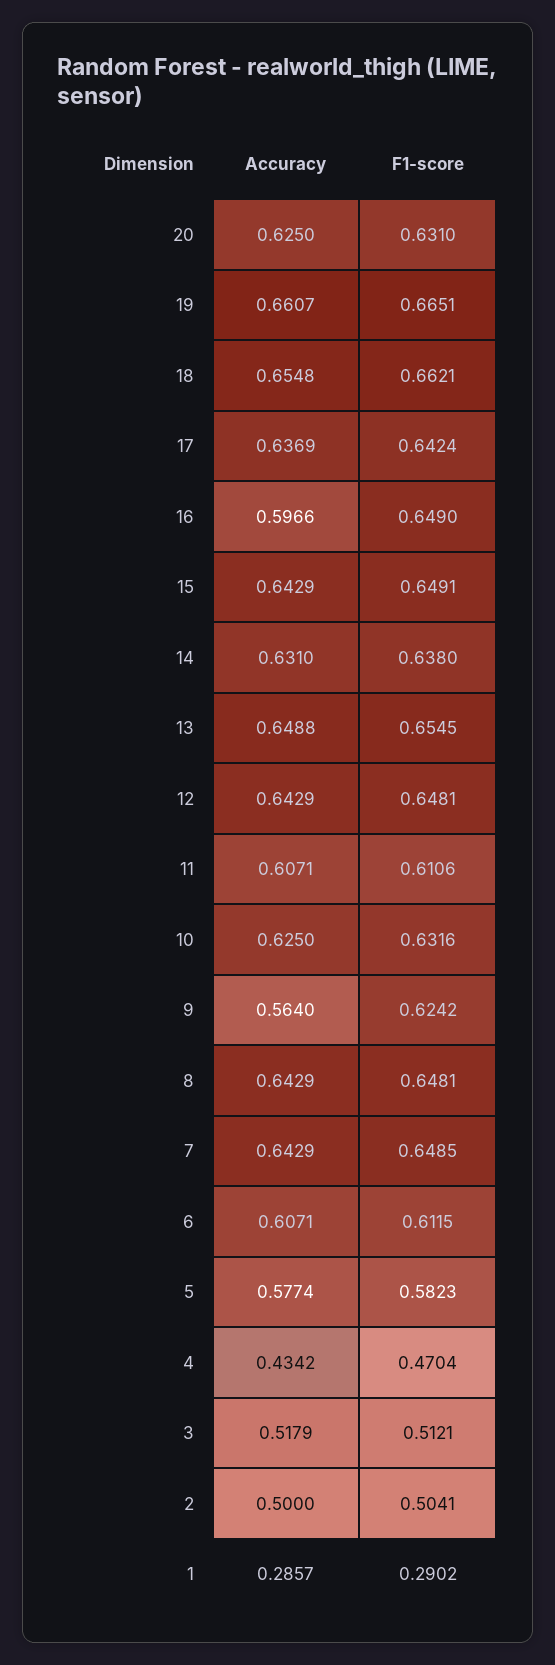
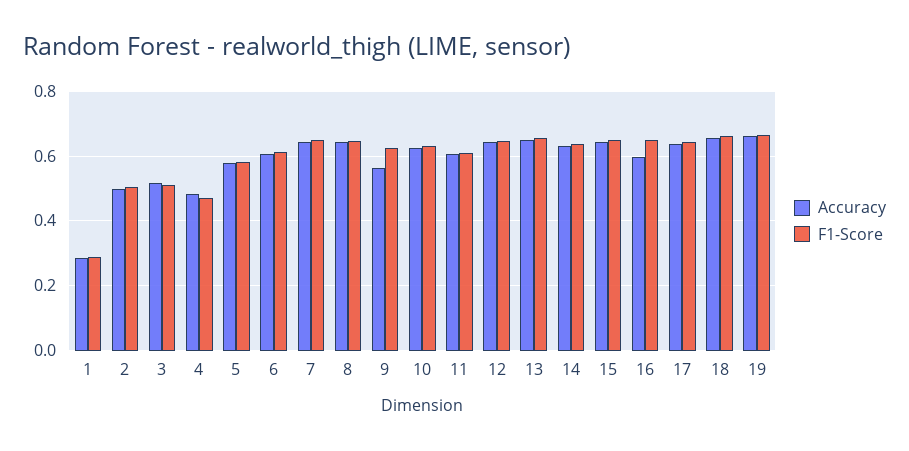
Accuracy, 20: 0.625 -> none
F1-score, 20: 0.631 -> none
Accuracy, 4: 0.4342 -> 0.48

